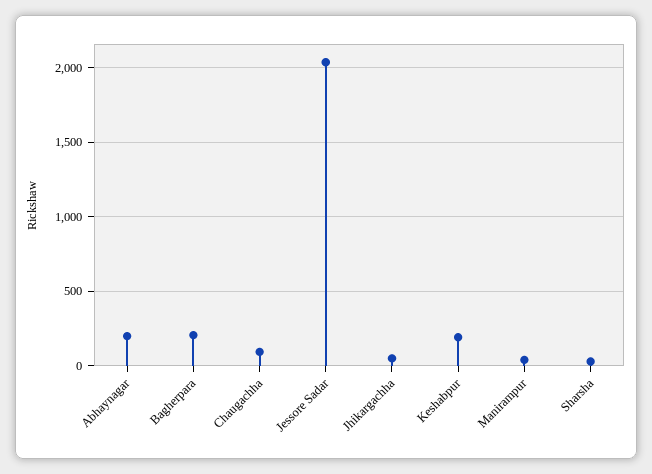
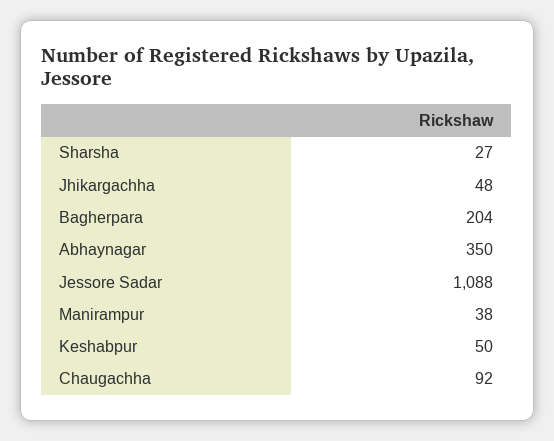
Abhaynagar: 200 -> 350
Jessore Sadar: 2050 -> 1088
Keshabpur: 200 -> 50

